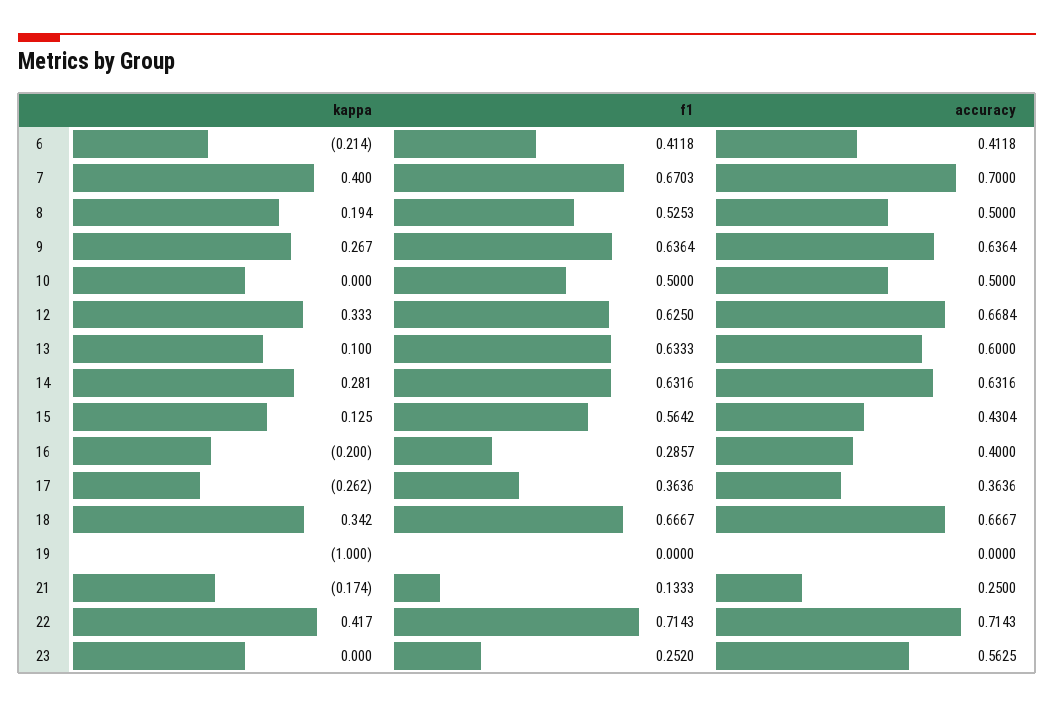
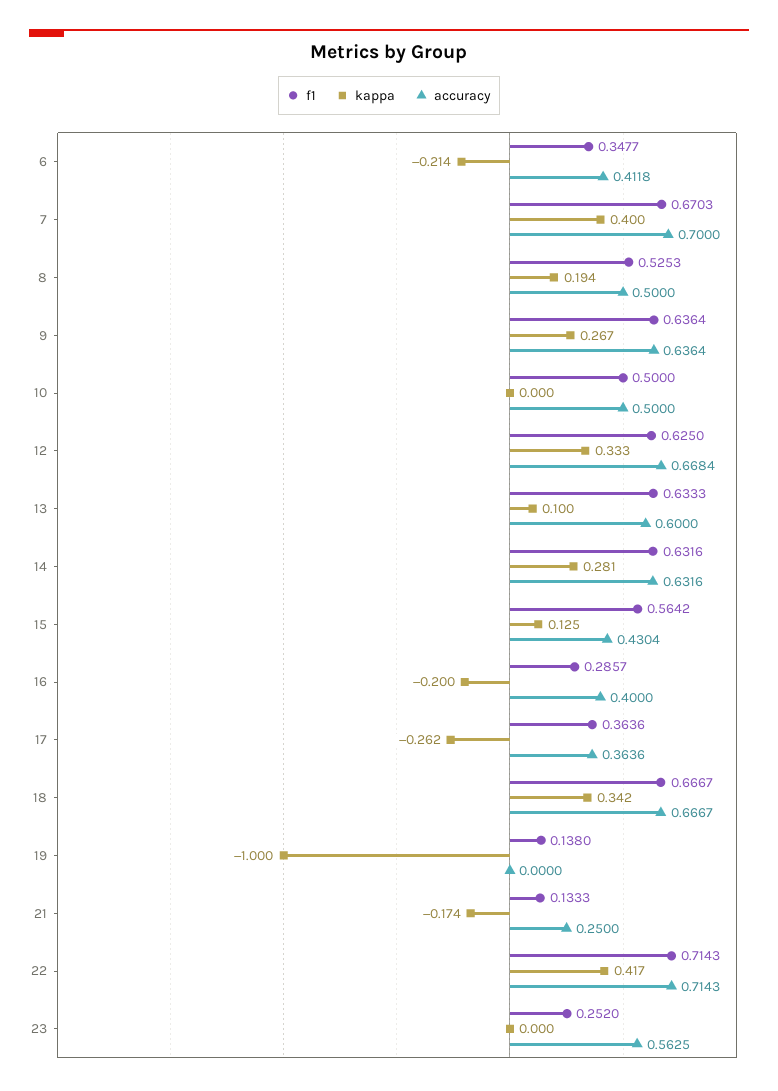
f1, 6: 0.4118 -> 0.3477
f1, 19: 0 -> 0.138

